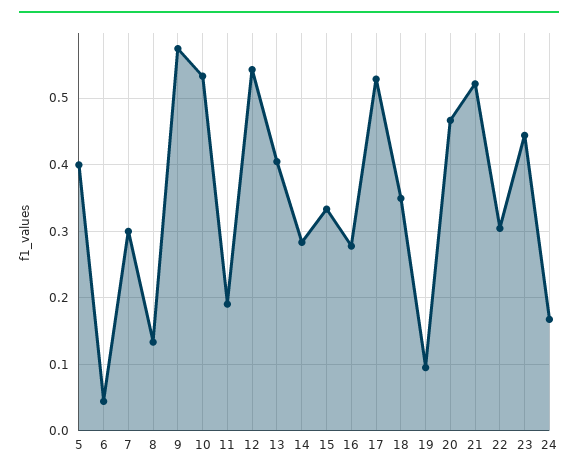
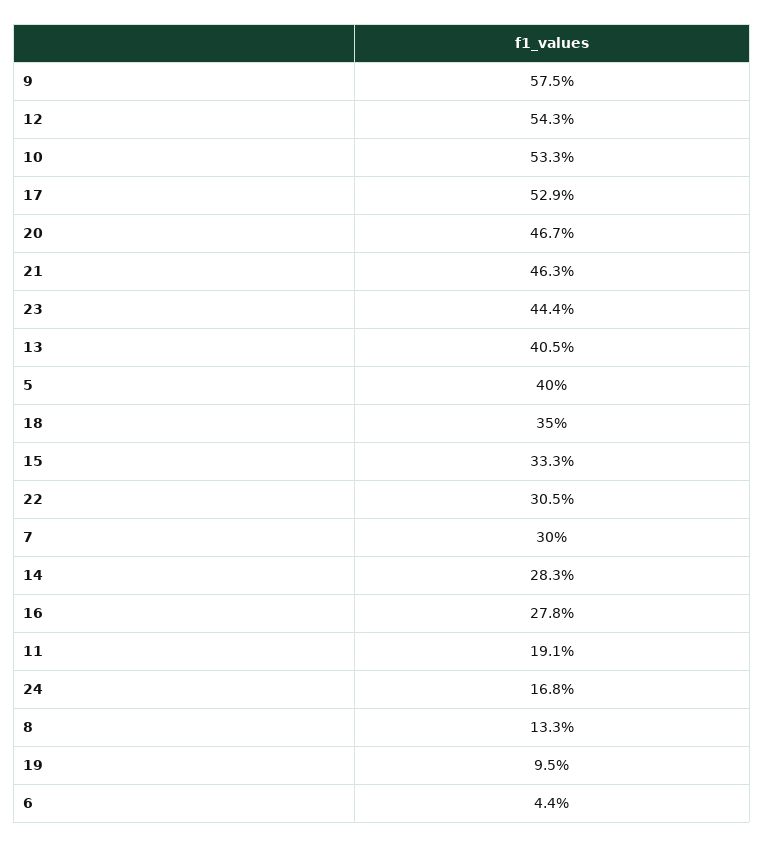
21: 0.52 -> 0.463

